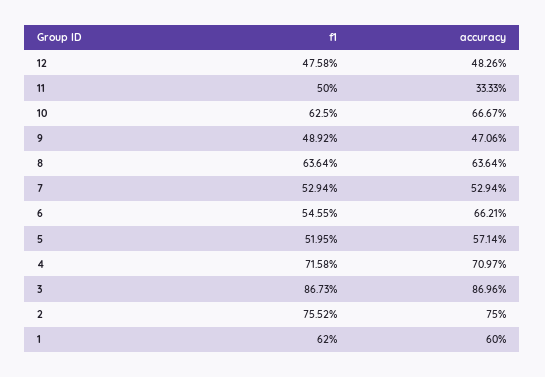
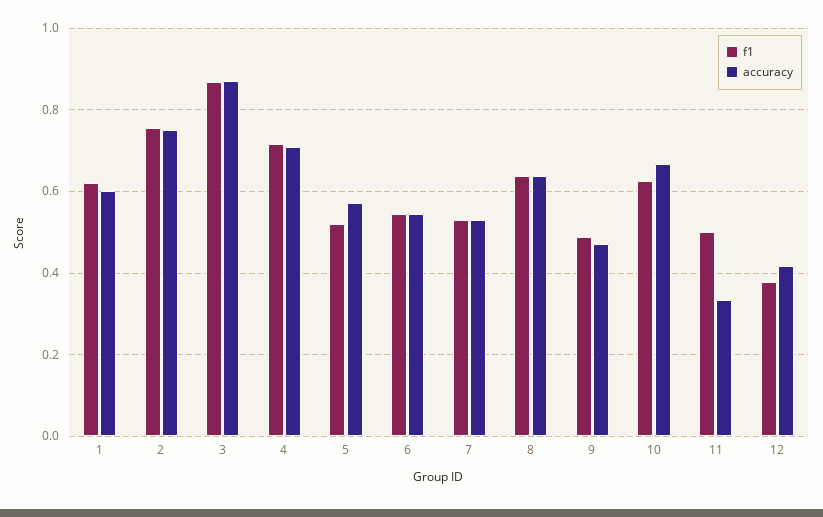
f1, 12: 0.4758 -> 0.38
accuracy, 12: 0.4826 -> 0.42
accuracy, 6: 0.6621 -> 0.54

